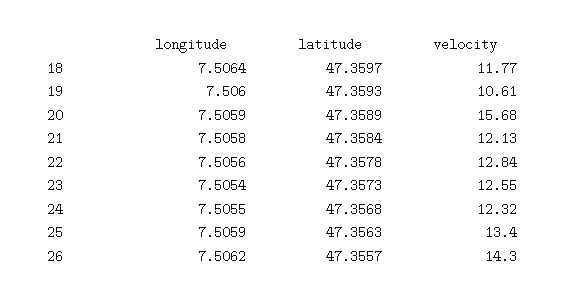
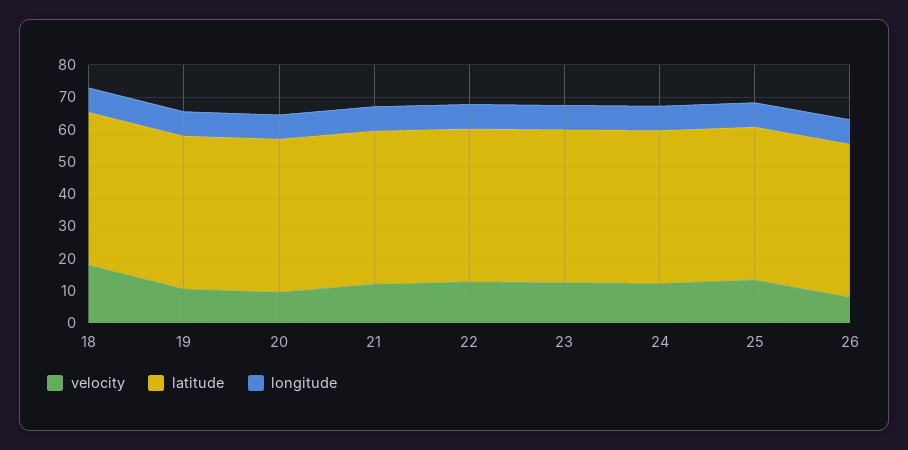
velocity, 18: 11.77 -> 17.5
velocity, 20: 15.68 -> 10
velocity, 26: 14.3 -> 7.5

